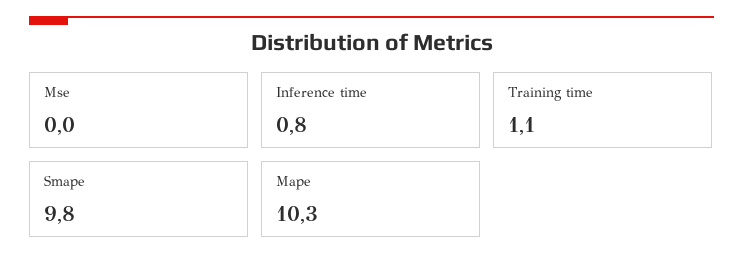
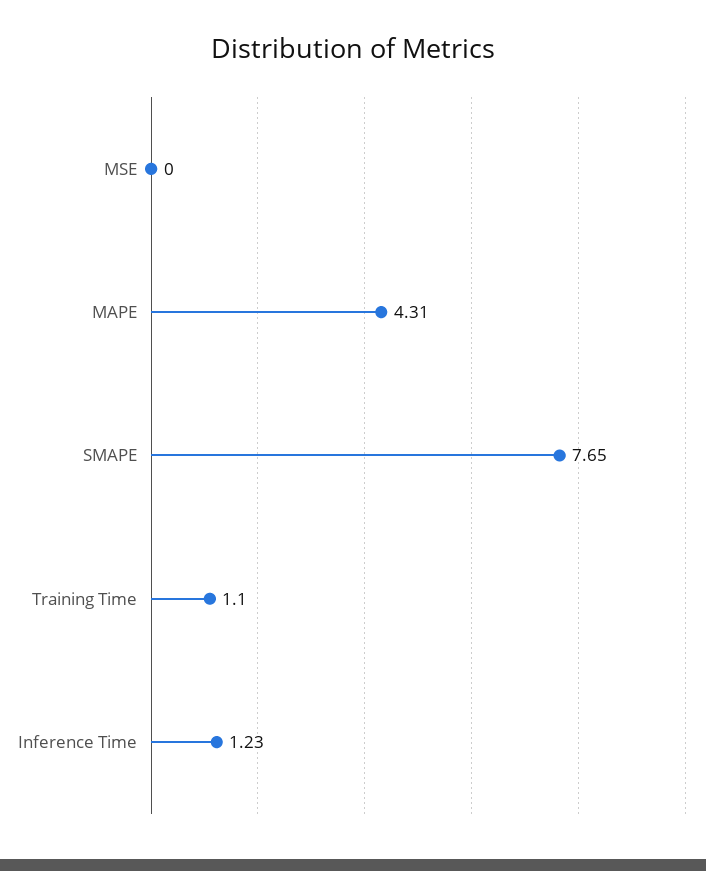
Inference time: 0.8 -> 1.23
Smape: 9.8 -> 7.65
Mape: 10.3 -> 4.31

